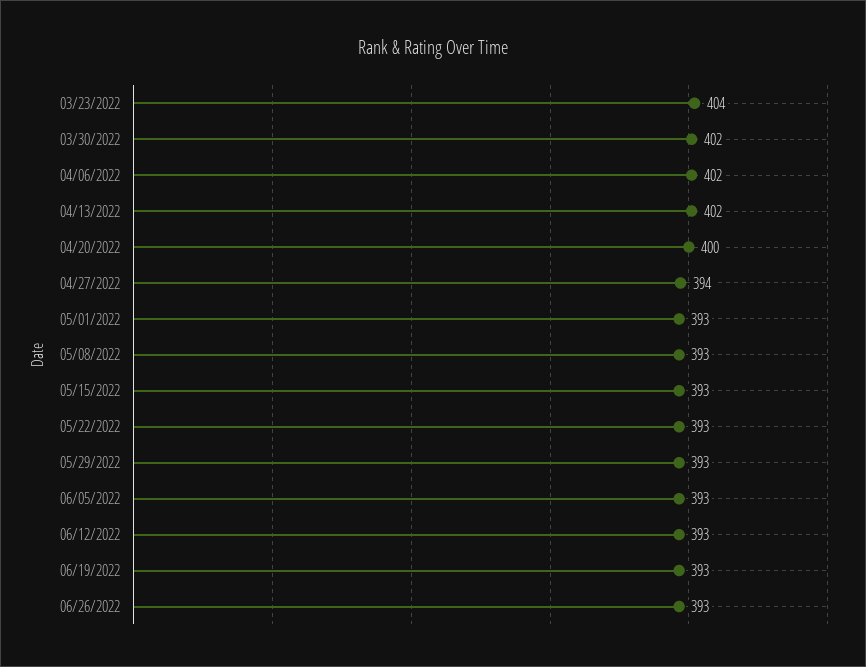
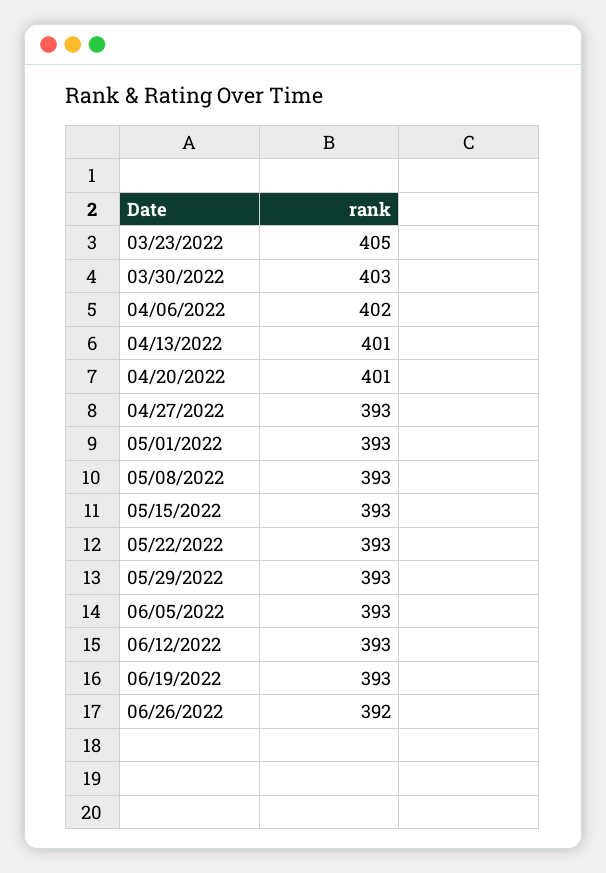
03/23/2022: 404 -> 405
03/30/2022: 402 -> 403
04/13/2022: 402 -> 401
04/20/2022: 400 -> 401
04/27/2022: 394 -> 393
06/26/2022: 393 -> 392

